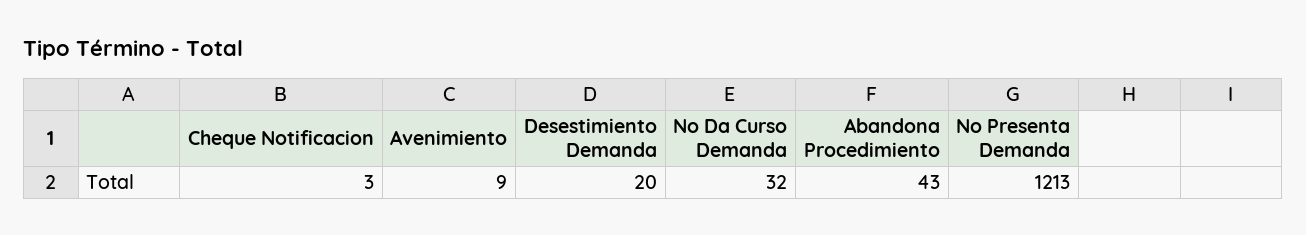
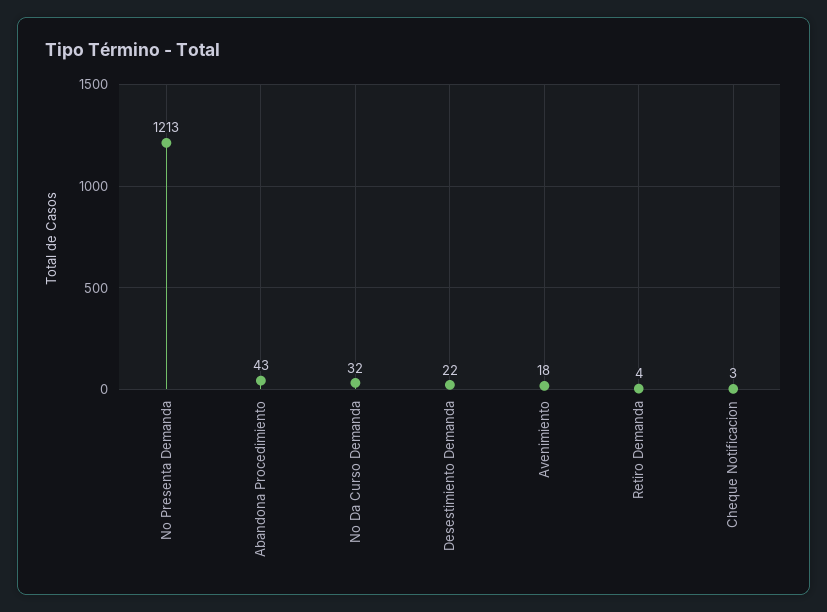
Avenimiento: 9 -> 18
Desestimiento Demanda: 20 -> 22
Retiro Demanda: none -> 4

